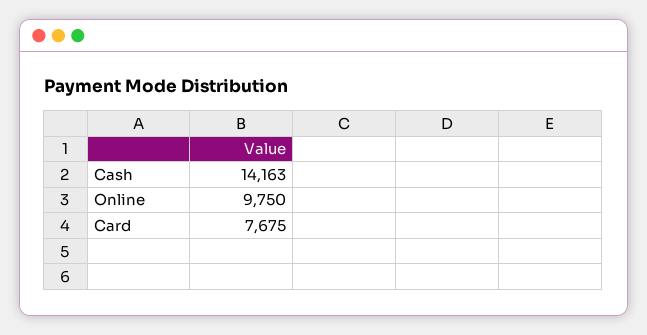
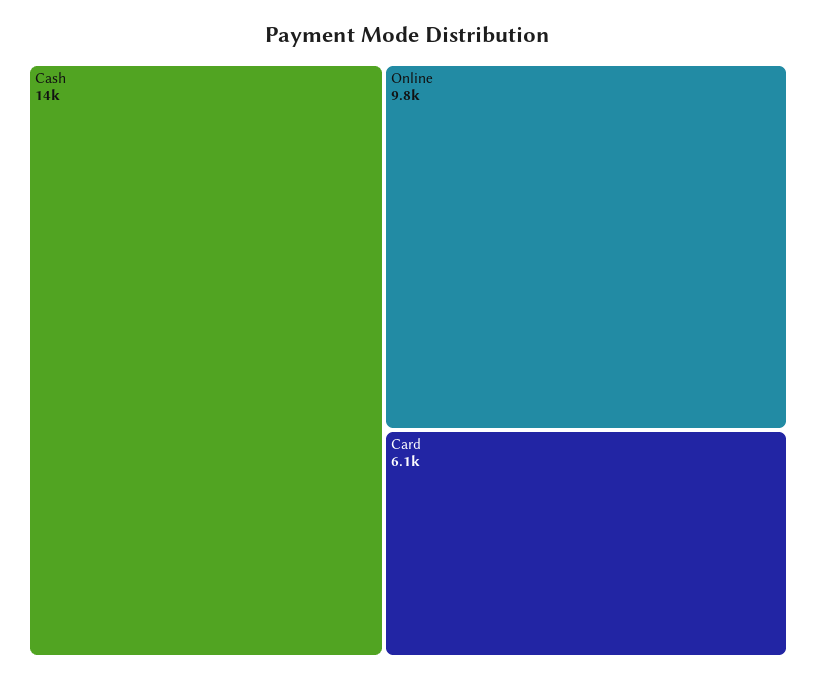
Card: 7675 -> 6100

